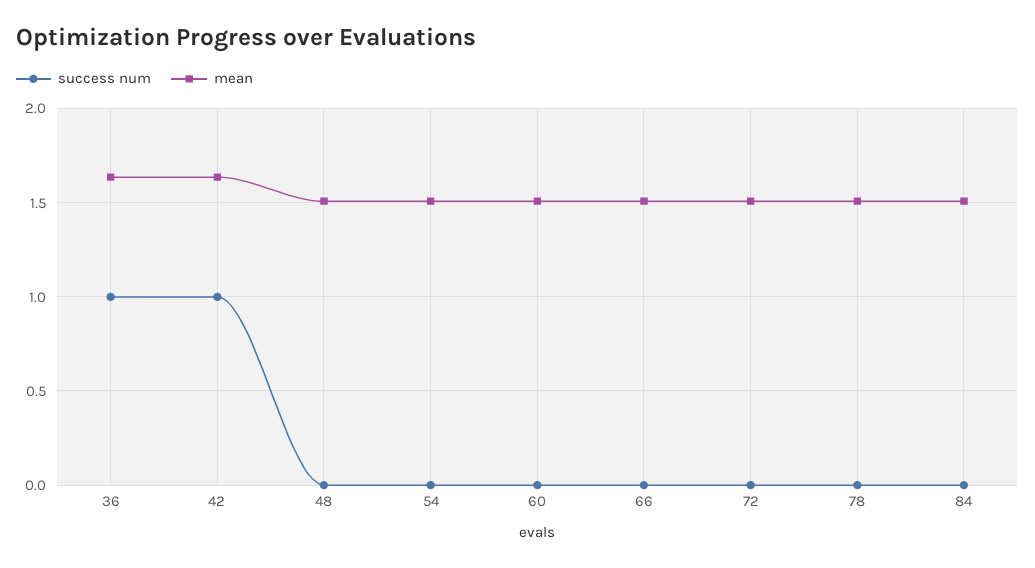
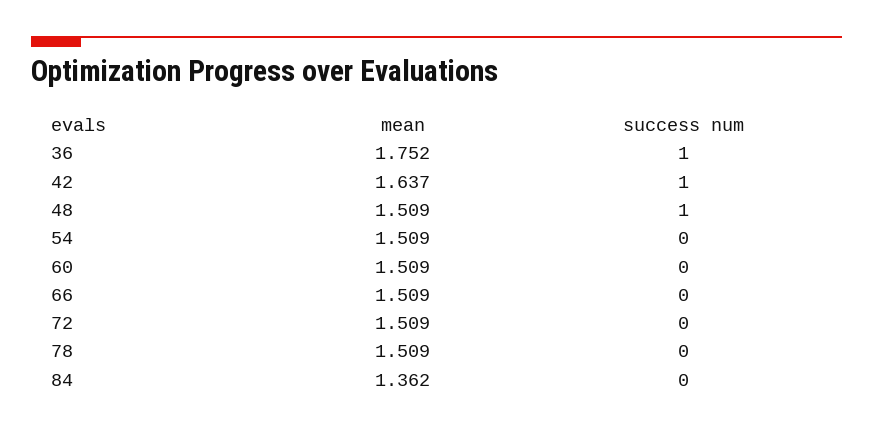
mean, 36: 1.65 -> 1.752
success num, 48: 0 -> 1
mean, 84: 1.5 -> 1.362

